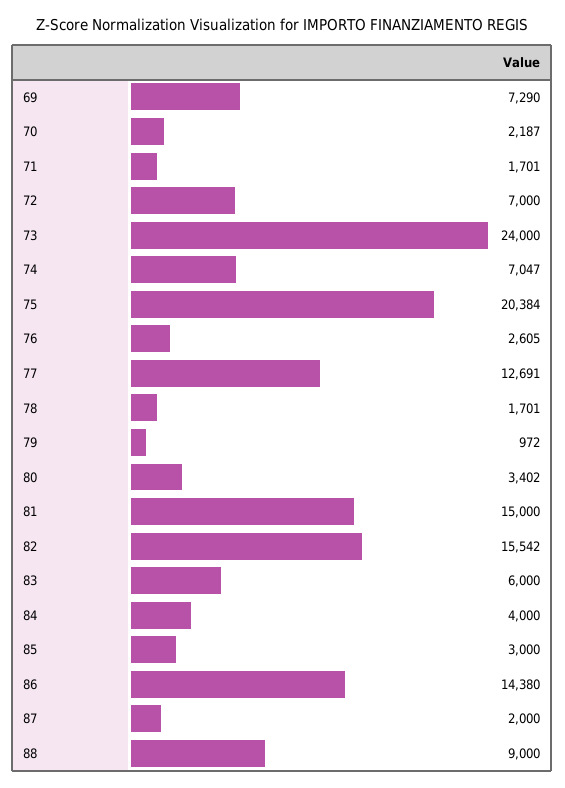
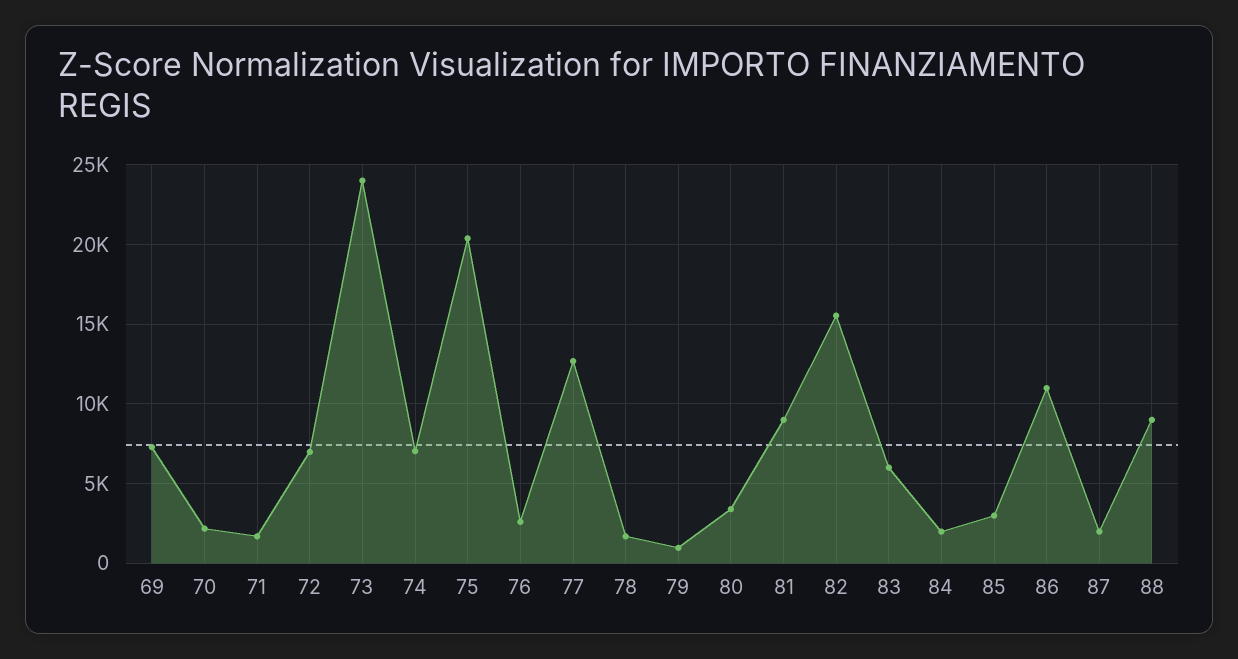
81: 15000 -> 9000
84: 4000 -> 2000
86: 14380 -> 11000

